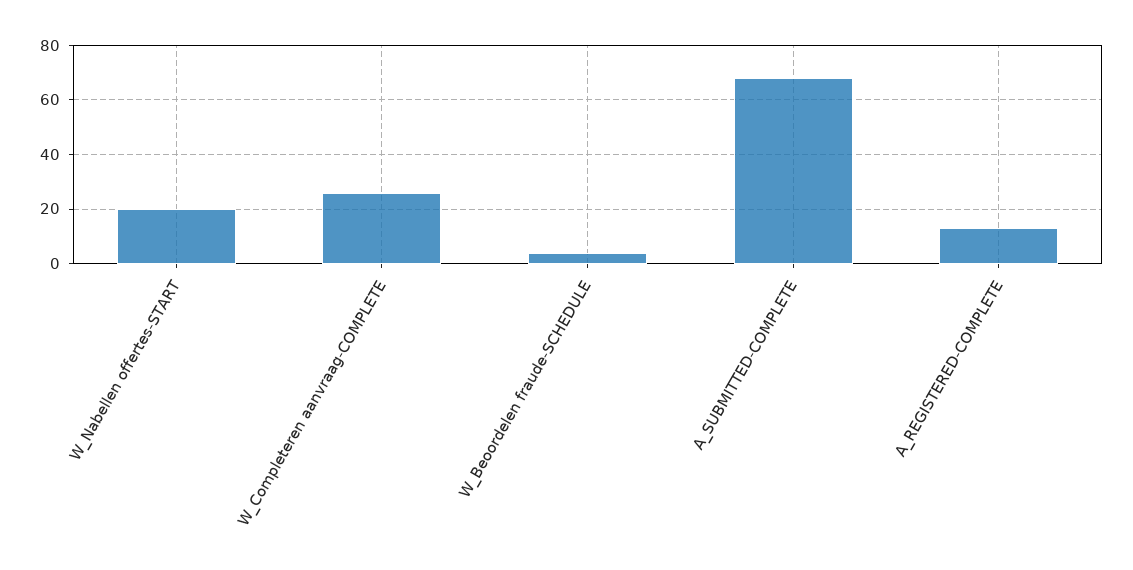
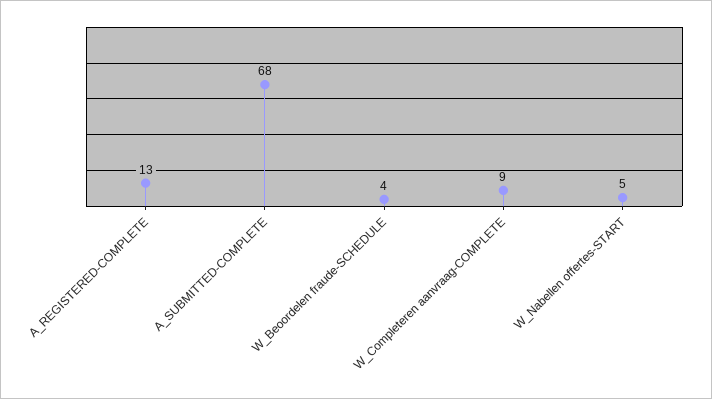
W_Nabellen offertes-START: 20 -> 5
W_Completeren aanvraag-COMPLETE: 25 -> 9

